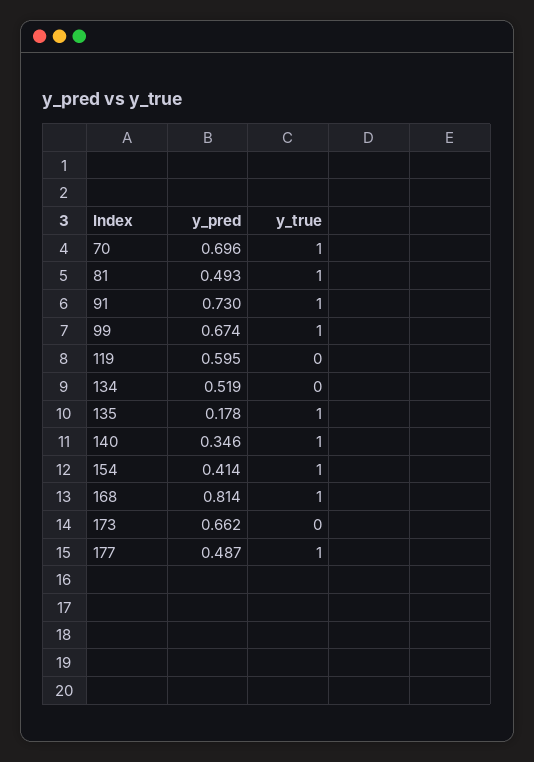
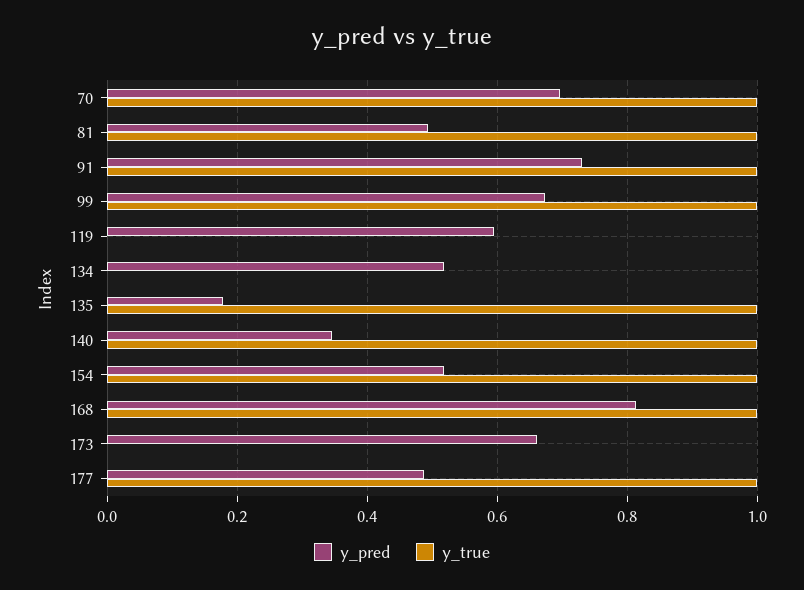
y_pred, 154: 0.414 -> 0.52

